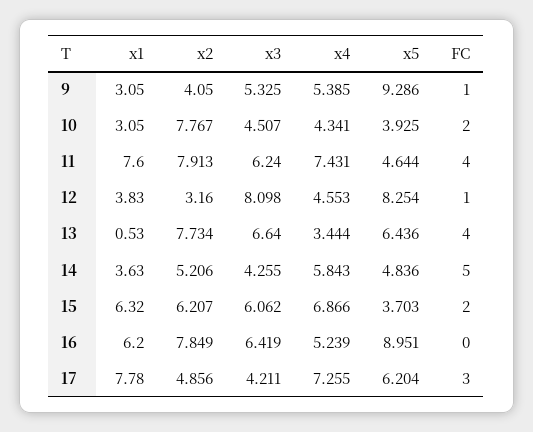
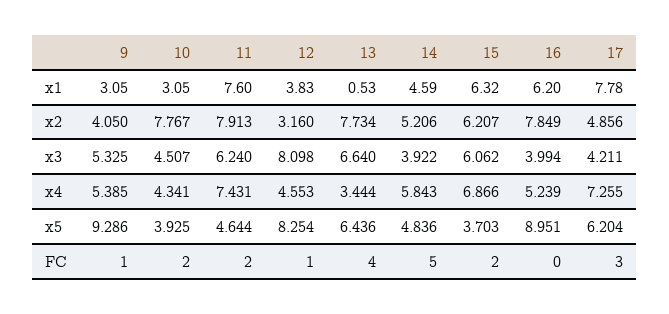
FC, 11: 4 -> 2
x1, 14: 3.63 -> 4.59
x3, 14: 4.255 -> 3.922
x3, 16: 6.419 -> 3.994

